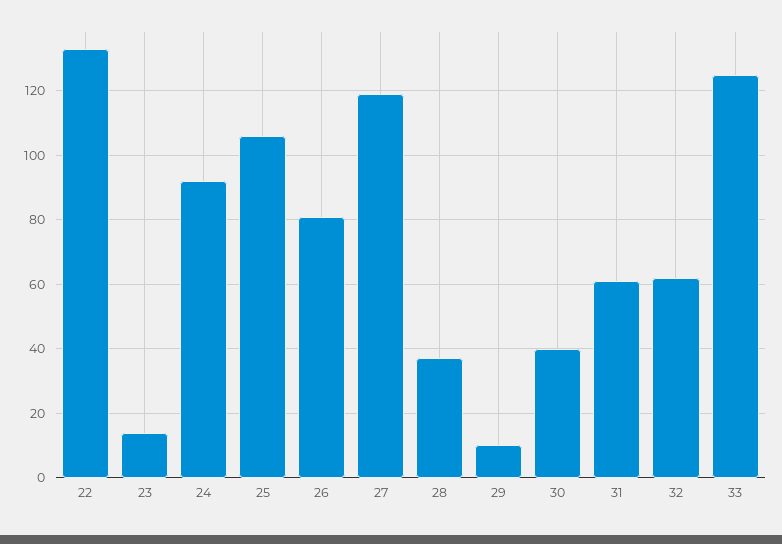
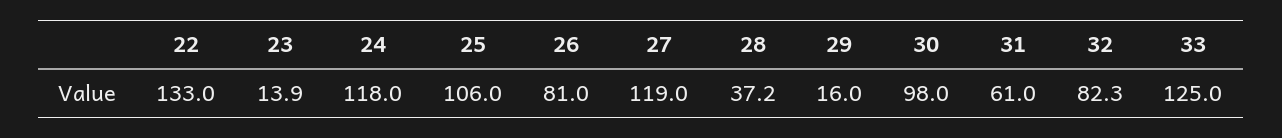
24: 92 -> 118
29: 10 -> 16
30: 40 -> 98
32: 62 -> 82.3

